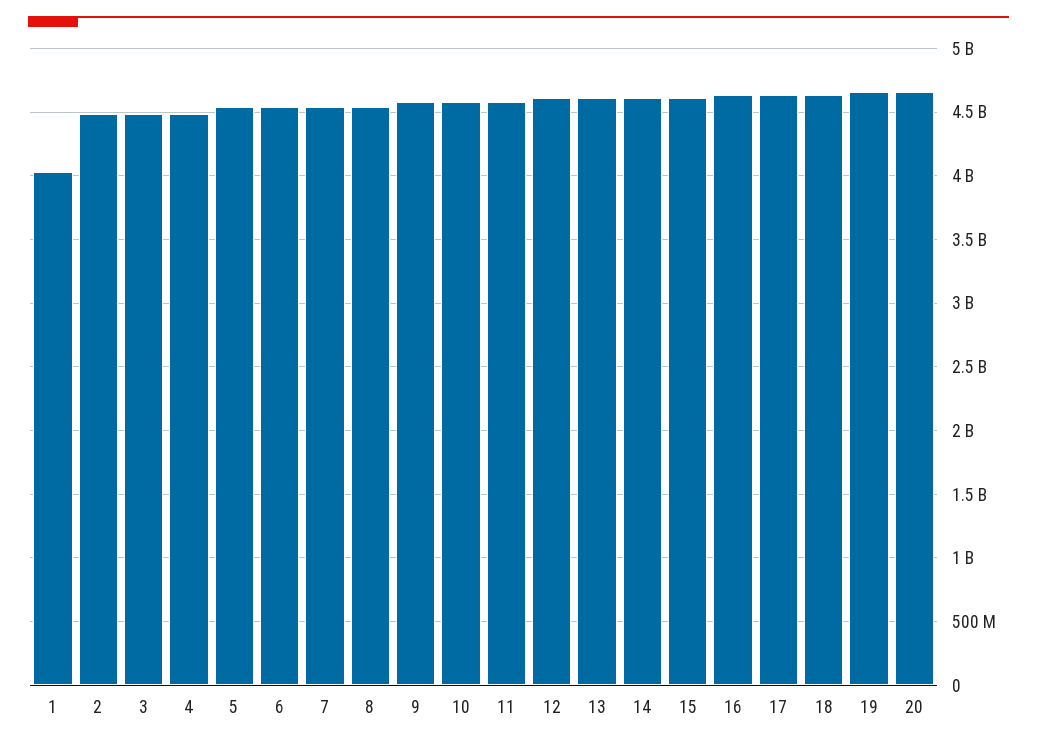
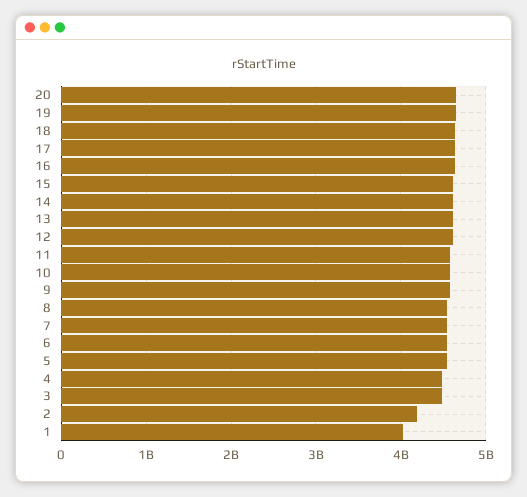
2: 4500000000 -> 4200000000

